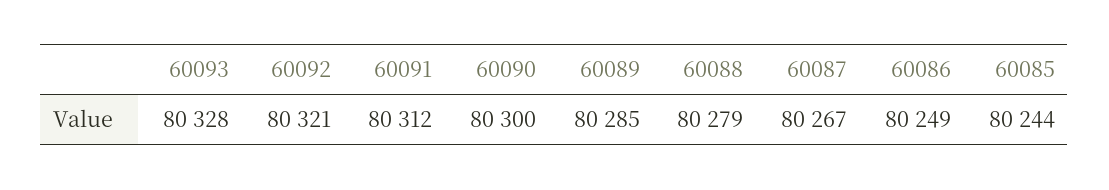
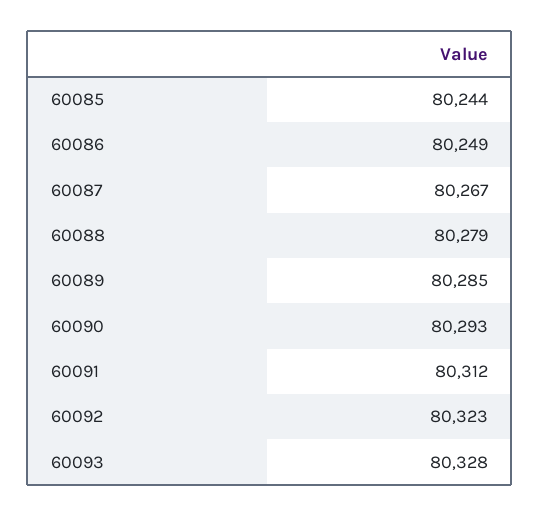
60092: 80321 -> 80323
60090: 80300 -> 80293

